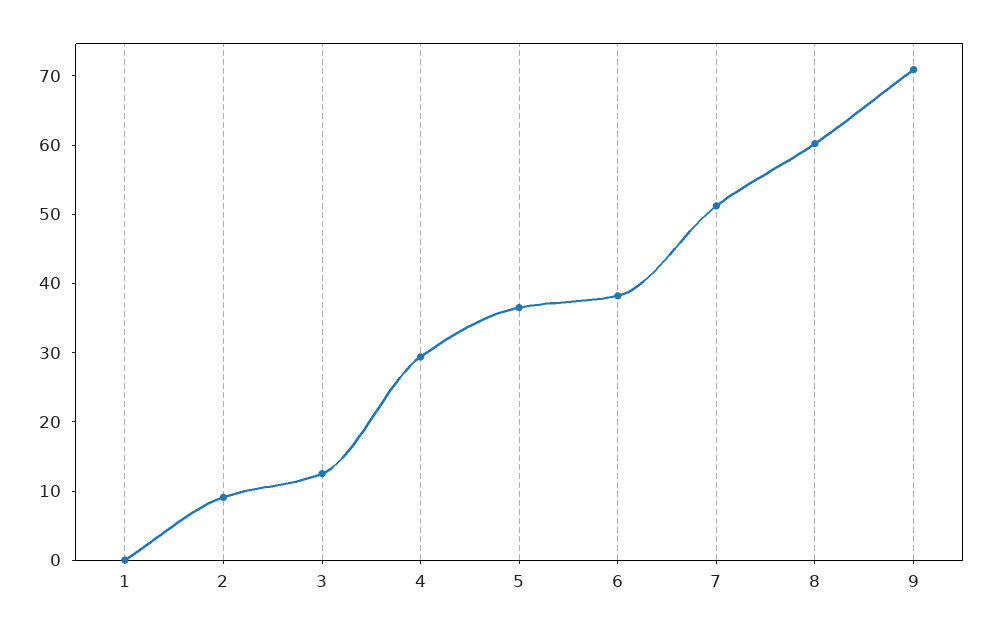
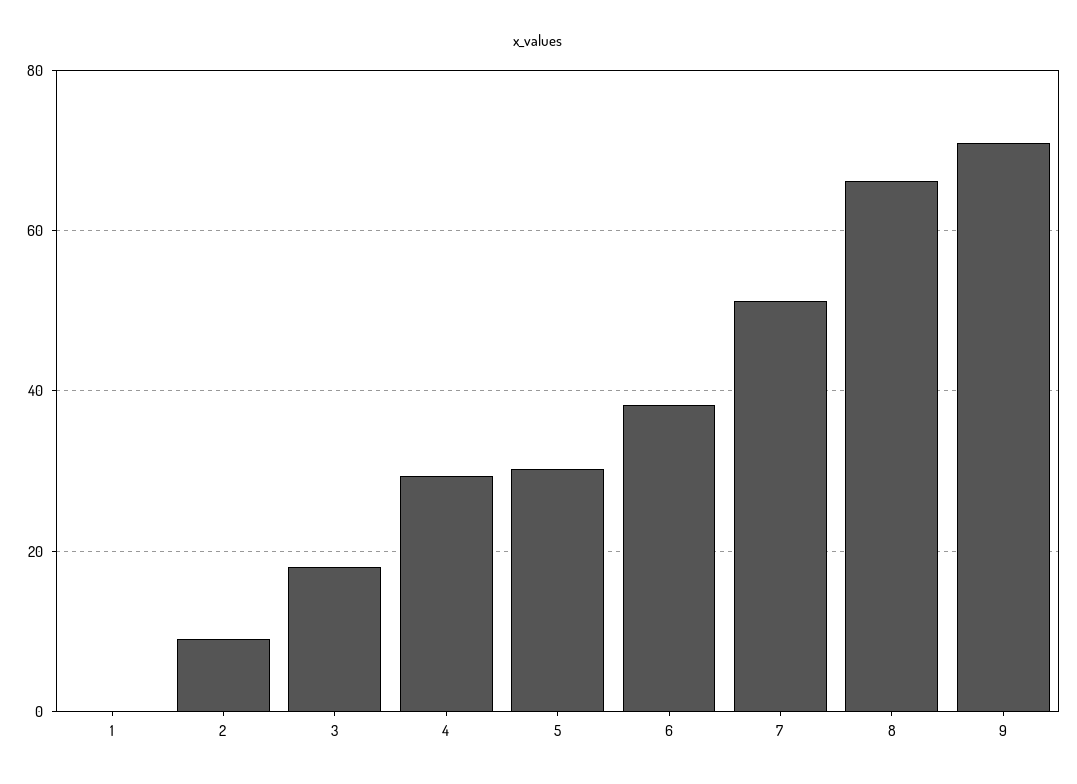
3: 12 -> 18
5: 36 -> 30
8: 60 -> 66

